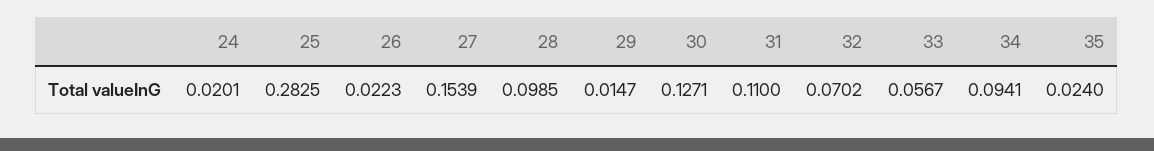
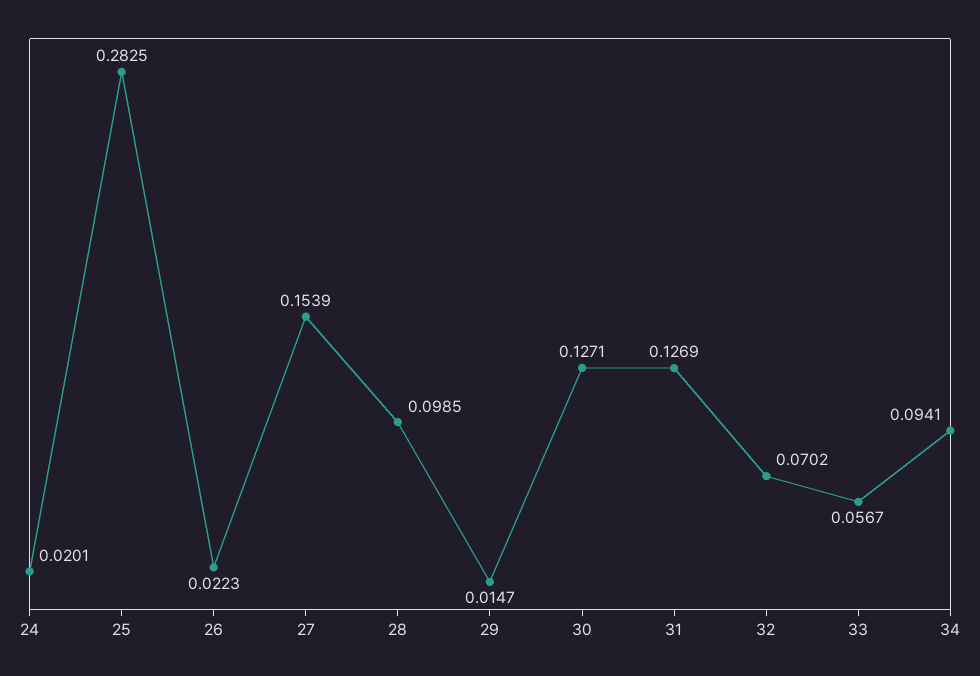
31: 0.11 -> 0.1269
35: 0.024 -> none

